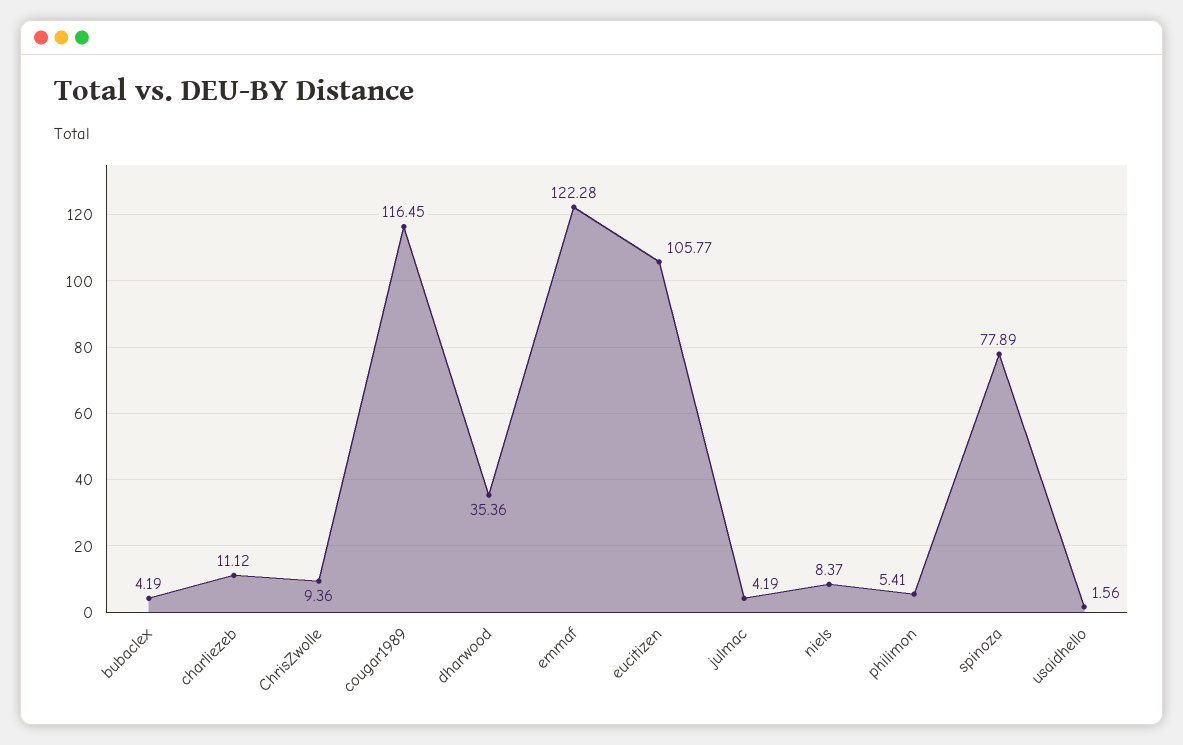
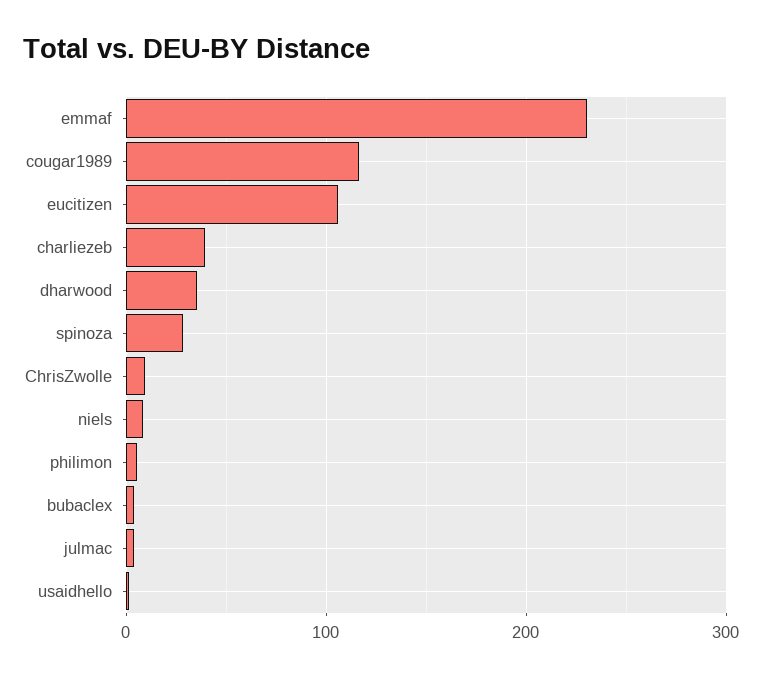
charliezeb: 11.12 -> 40
emmaf: 122.28 -> 230
spinoza: 77.89 -> 30

